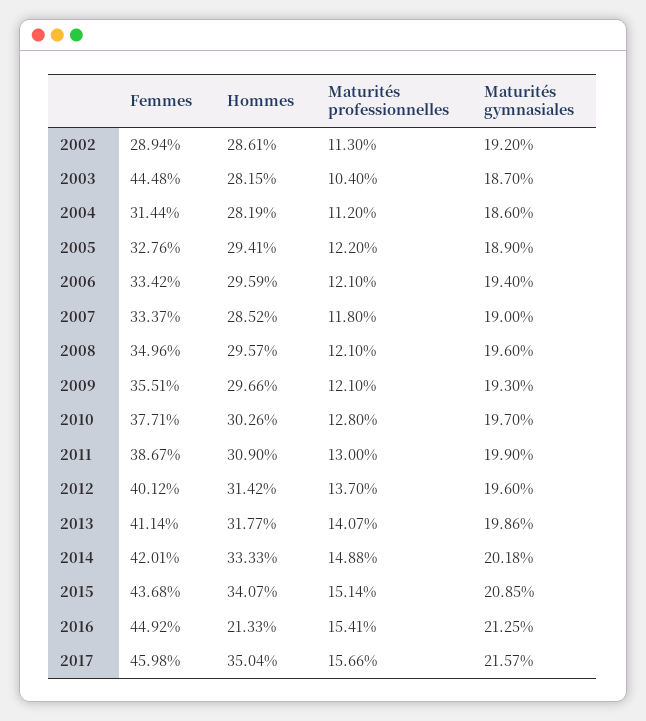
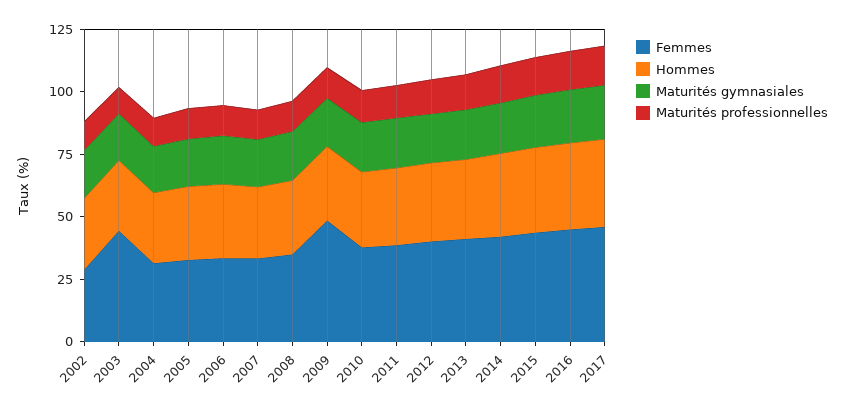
Femmes, 2009: 35.51 -> 50
Hommes, 2016: 21.33 -> 35

